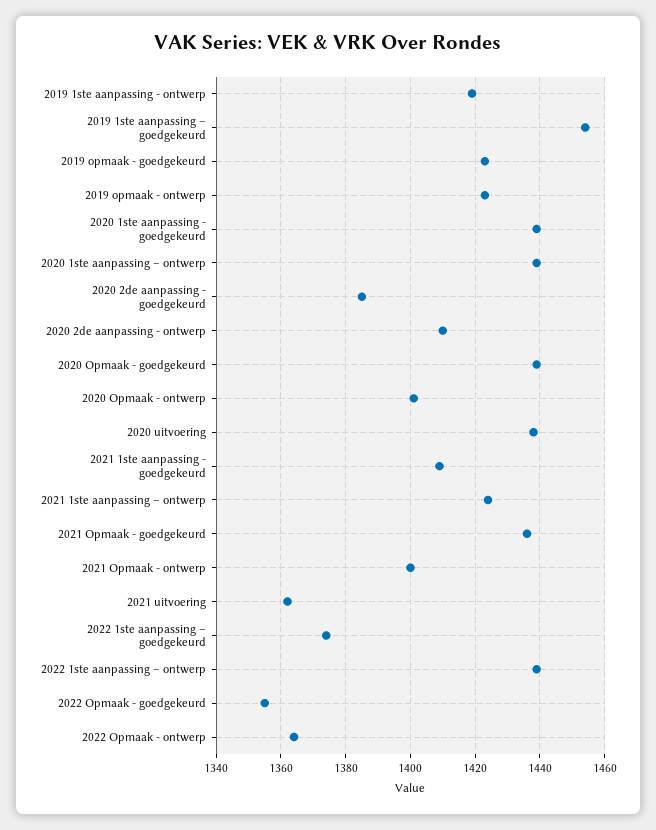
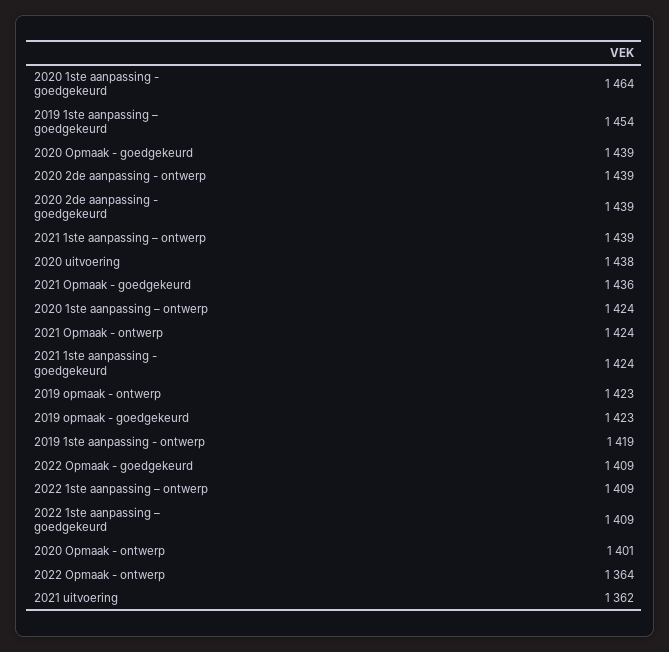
2020 1ste aanpassing - goedgekeurd: 1440 -> 1464
2020 1ste aanpassing – ontwerp: 1440 -> 1424
2020 2de aanpassing - goedgekeurd: 1385 -> 1439
2020 2de aanpassing - ontwerp: 1410 -> 1439
2021 1ste aanpassing - goedgekeurd: 1410 -> 1424
2021 1ste aanpassing – ontwerp: 1425 -> 1439
2021 Opmaak - ontwerp: 1400 -> 1424
2022 1ste aanpassing – goedgekeurd: 1375 -> 1409
2022 1ste aanpassing – ontwerp: 1440 -> 1409
2022 Opmaak - goedgekeurd: 1355 -> 1409

